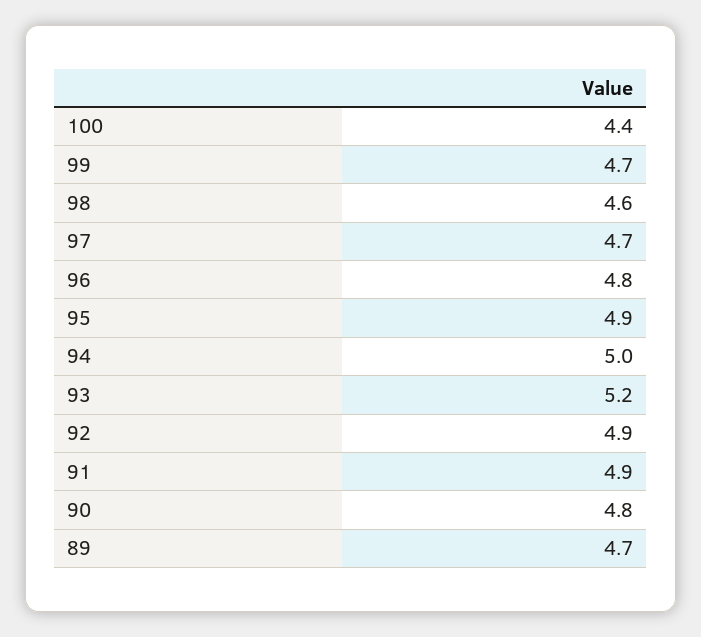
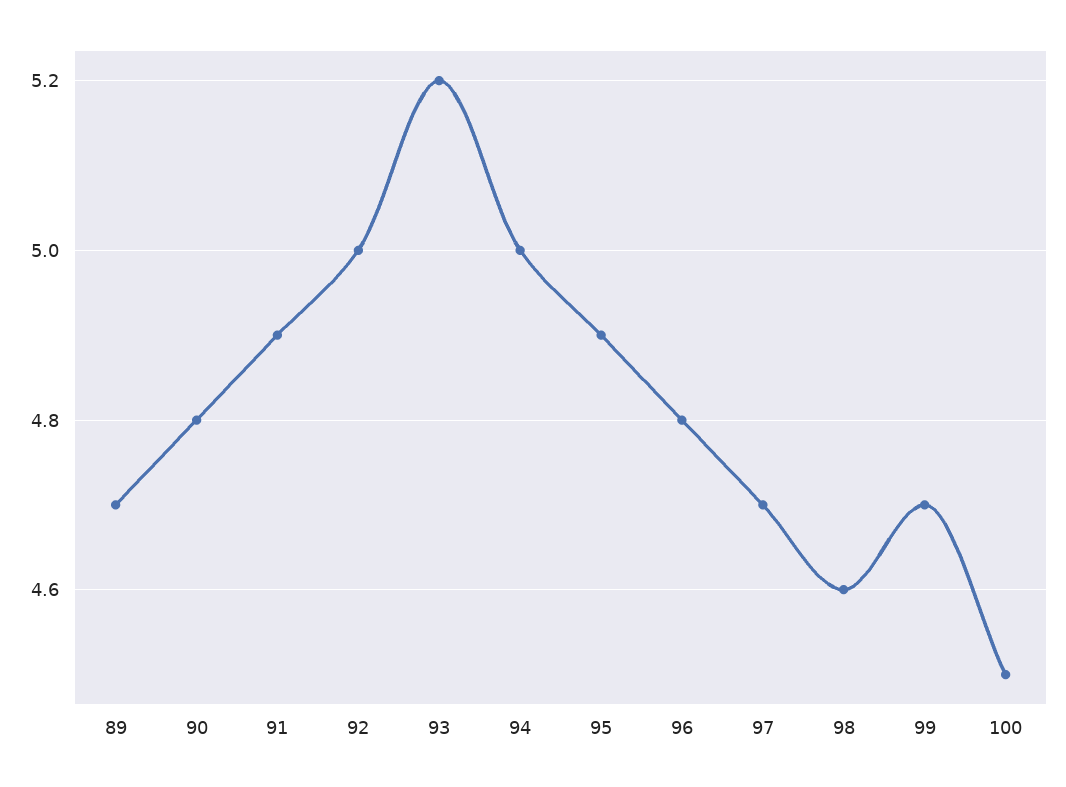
100: 4.4 -> 4.5
92: 4.9 -> 5

